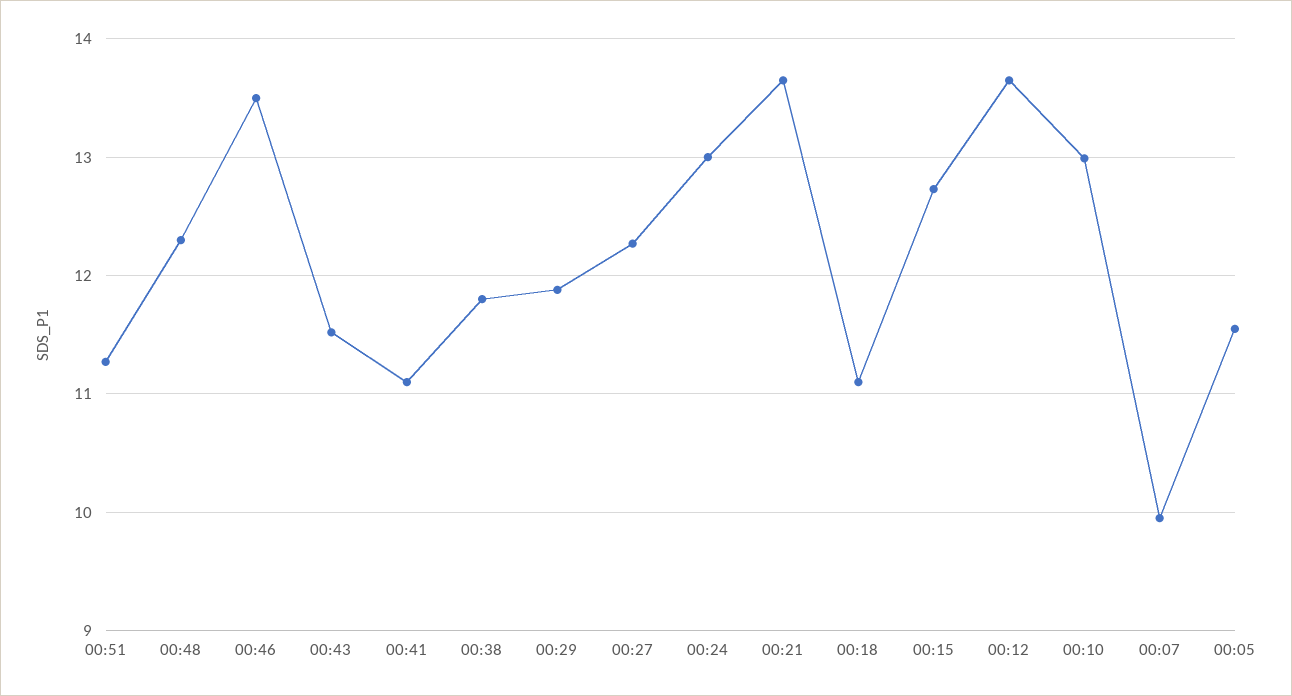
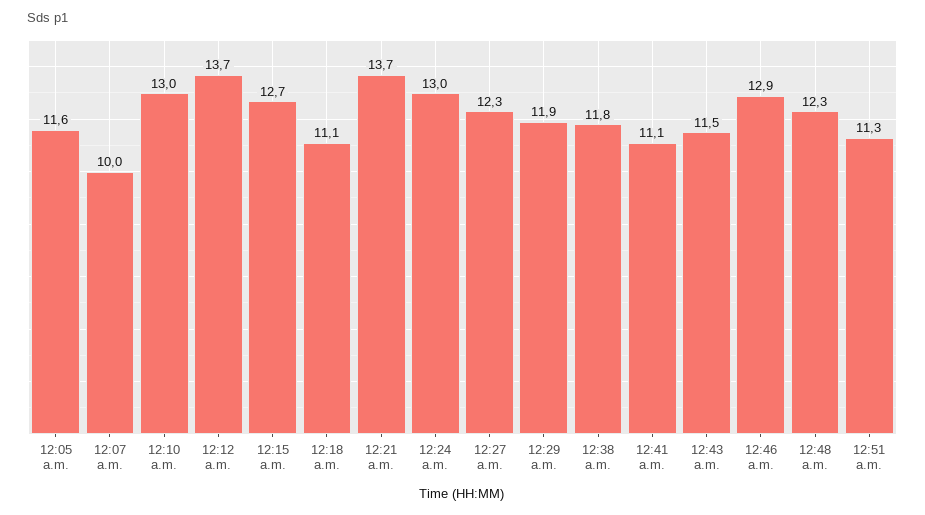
00:46: 13.5 -> 12.9

